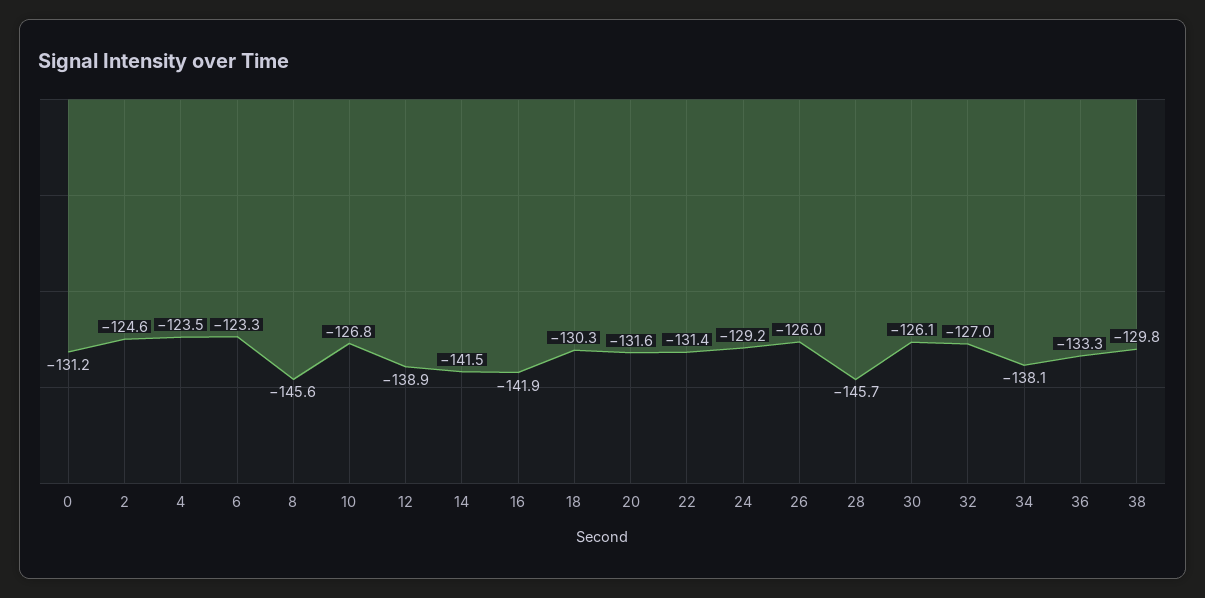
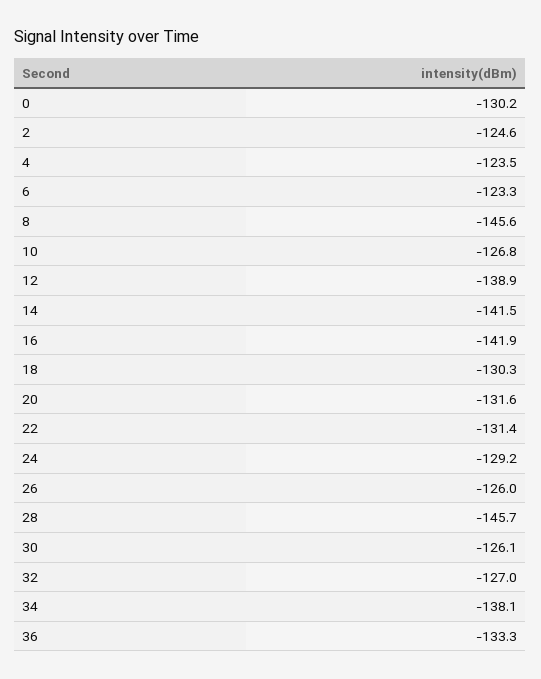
0: -131.2 -> -130.2
38: -129.8 -> none

